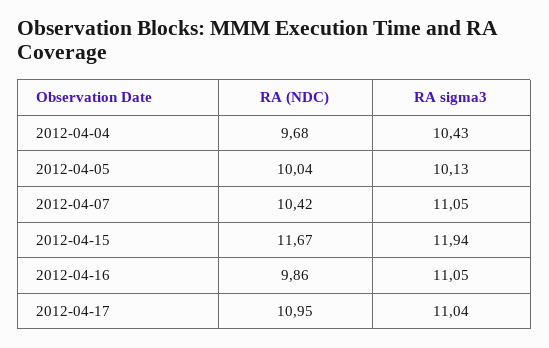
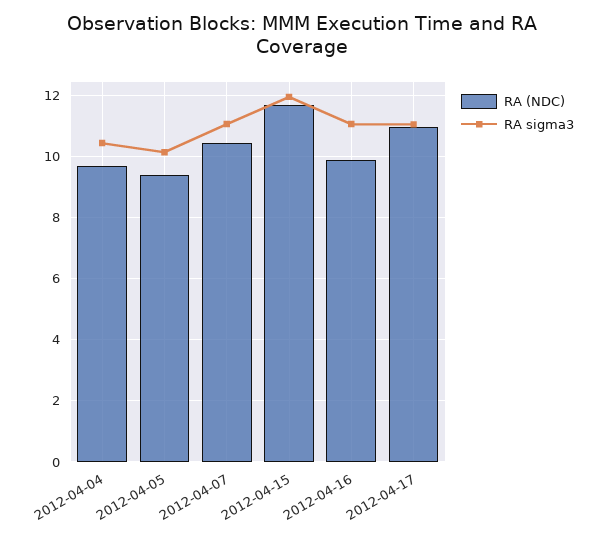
RA (NDC), 2012-04-05: 10.04 -> 9.4

